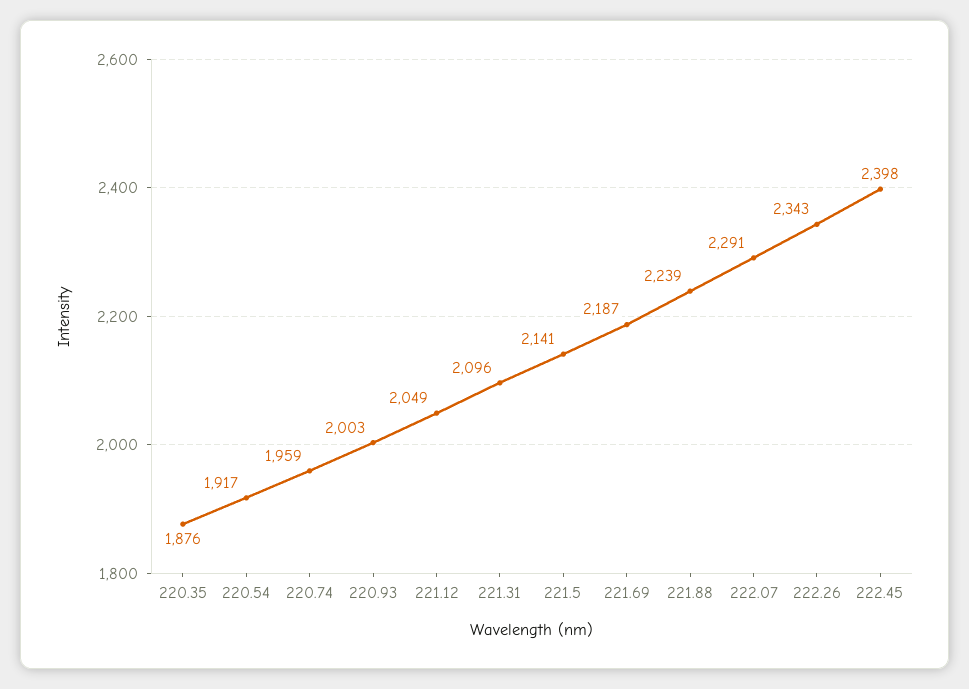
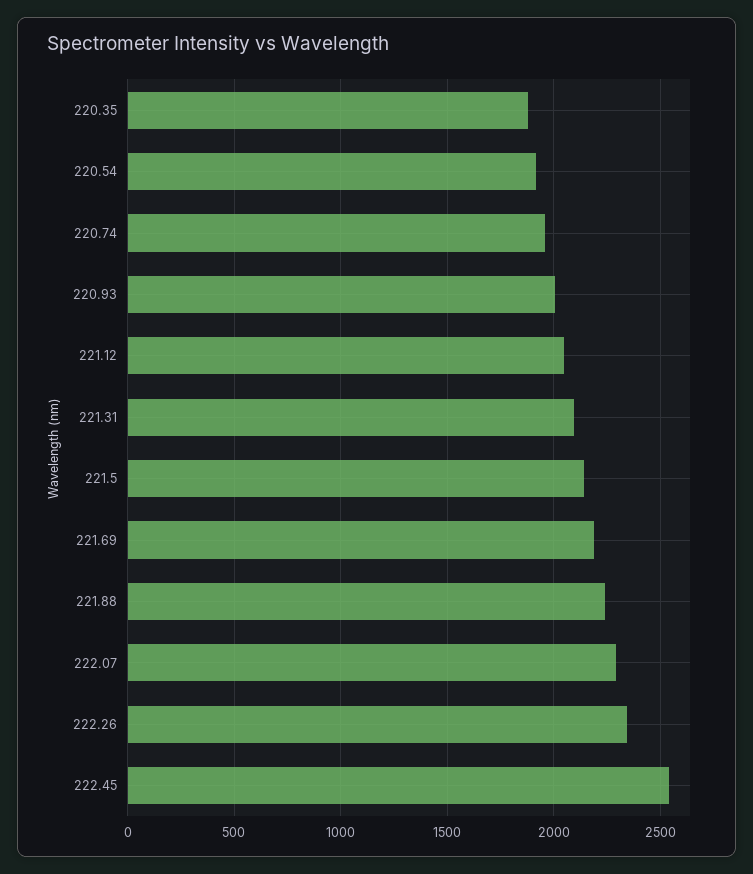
222.45: 2398 -> 2550

